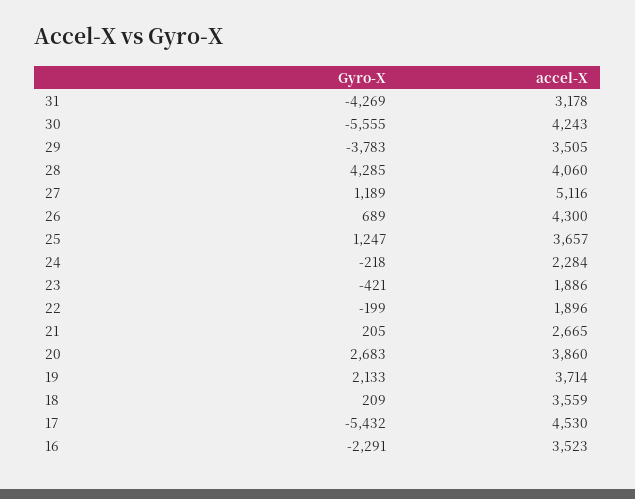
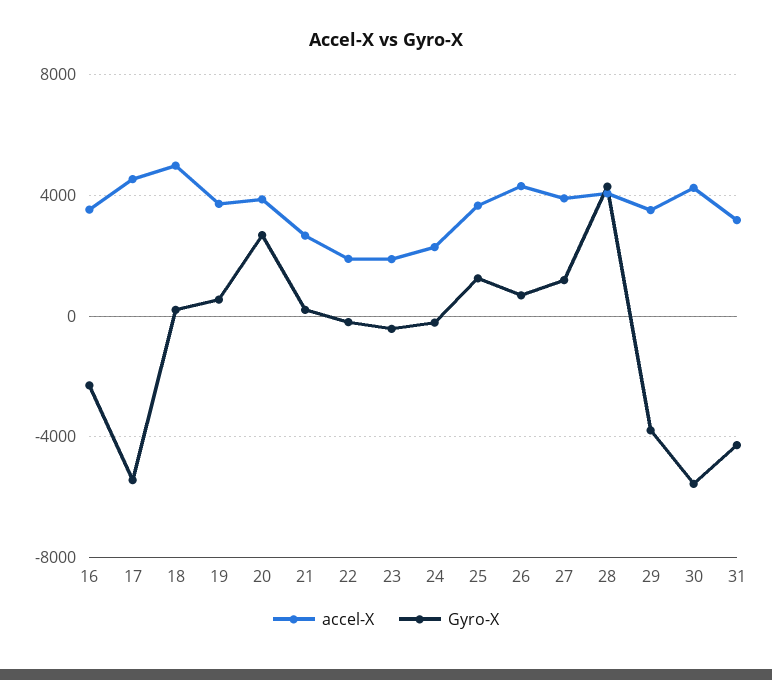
accel-X, 27: 5116 -> 4000
Gyro-X, 19: 2133 -> 500
accel-X, 18: 3559 -> 5000

